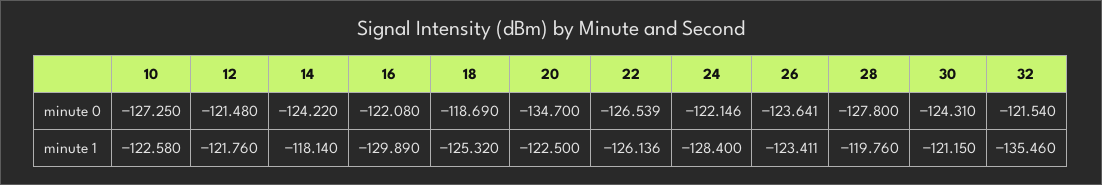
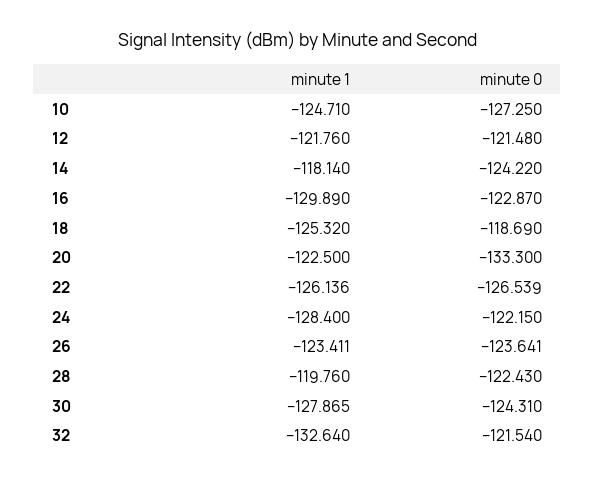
16, minute 0: -122.08 -> -122.87
20, minute 0: -134.7 -> -133.3
24, minute 0: -122.146 -> -122.15
28, minute 0: -127.8 -> -122.43
10, minute 1: -122.58 -> -124.71
30, minute 1: -121.15 -> -127.865
32, minute 1: -135.46 -> -132.64

